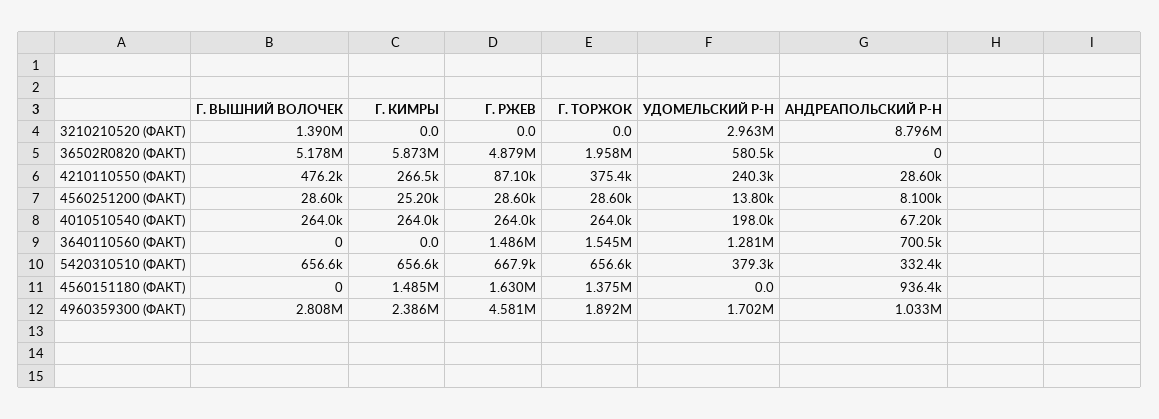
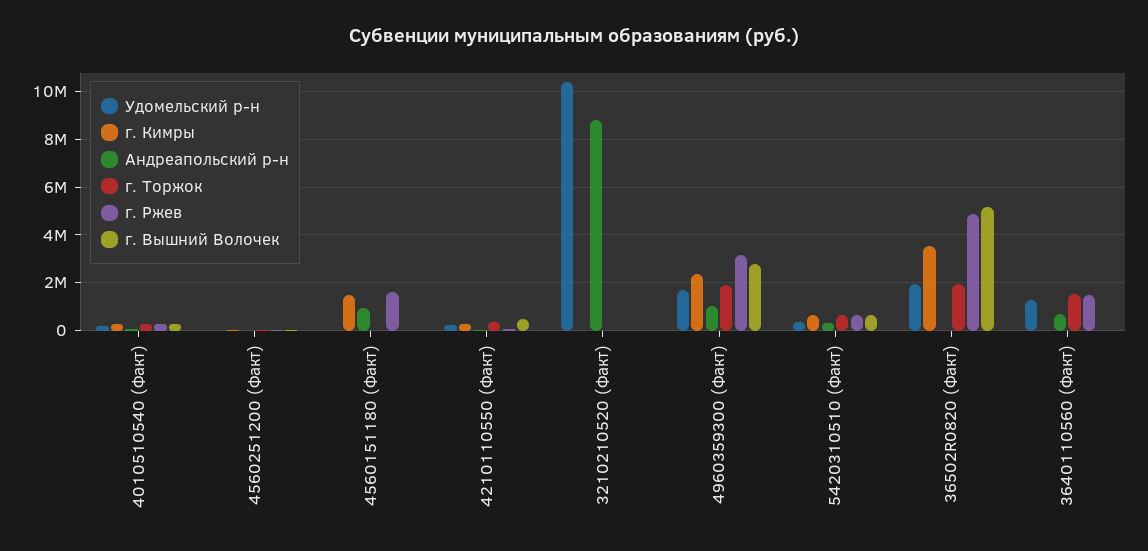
Г. ВЫШНИЙ ВОЛОЧЕК, 3210210520 (ФАКТ): 1390000 -> 0
УДОМЕЛЬСКИЙ Р-Н, 3210210520 (ФАКТ): 2963000 -> 10500000
Г. КИМРЫ, 36502R0820 (ФАКТ): 5873000 -> 3500000
УДОМЕЛЬСКИЙ Р-Н, 36502R0820 (ФАКТ): 580500 -> 2000000
Г. ТОРЖОК, 4560151180 (ФАКТ): 1375000 -> 0
Г. РЖЕВ, 4960359300 (ФАКТ): 4581000 -> 3000000

